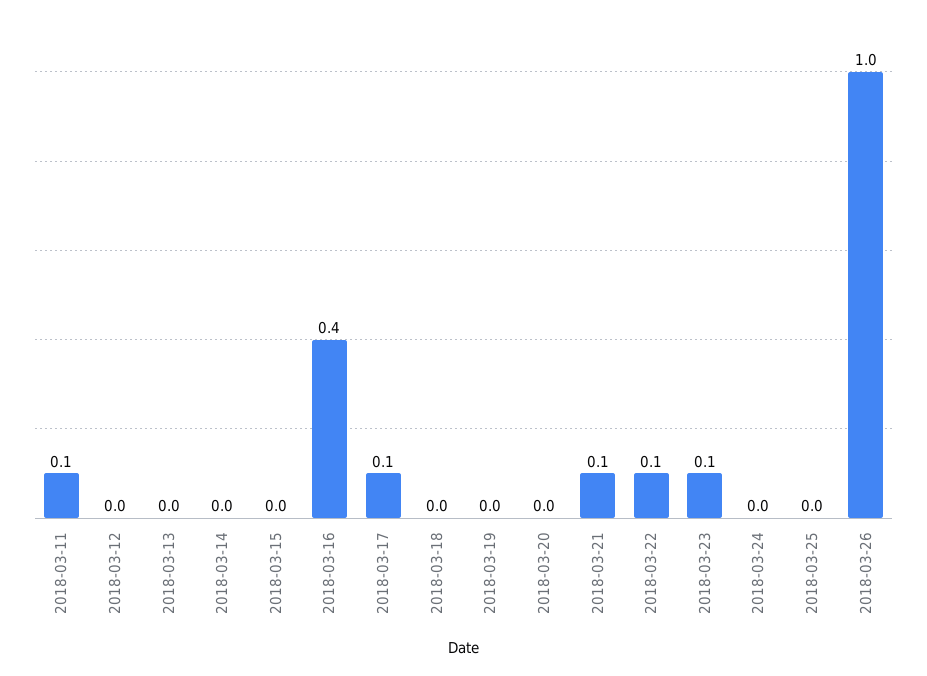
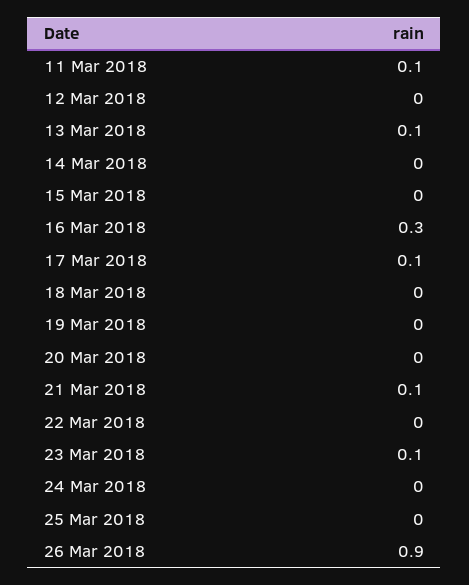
2018-03-13: 0 -> 0.1
2018-03-16: 0.4 -> 0.3
2018-03-22: 0.1 -> 0
2018-03-26: 1 -> 0.9

